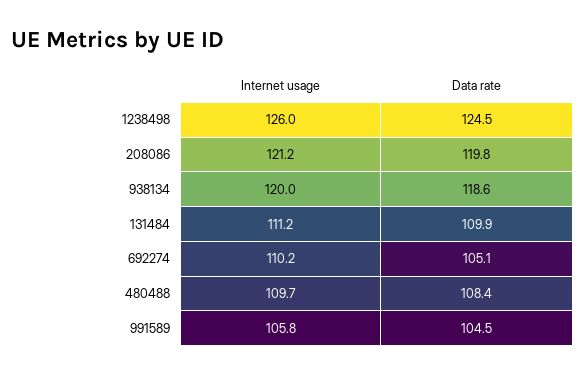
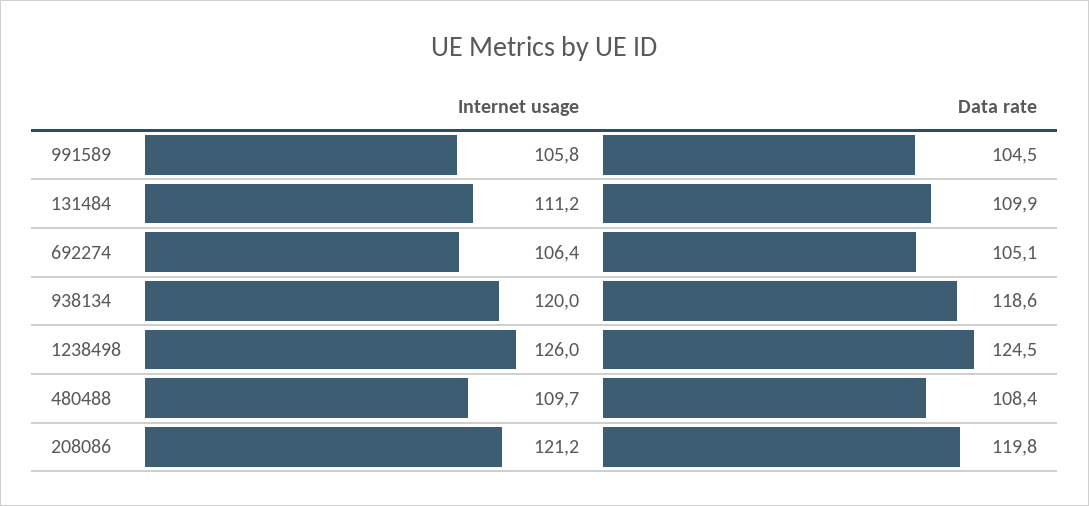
Internet usage, 692274: 110.2 -> 106.4

